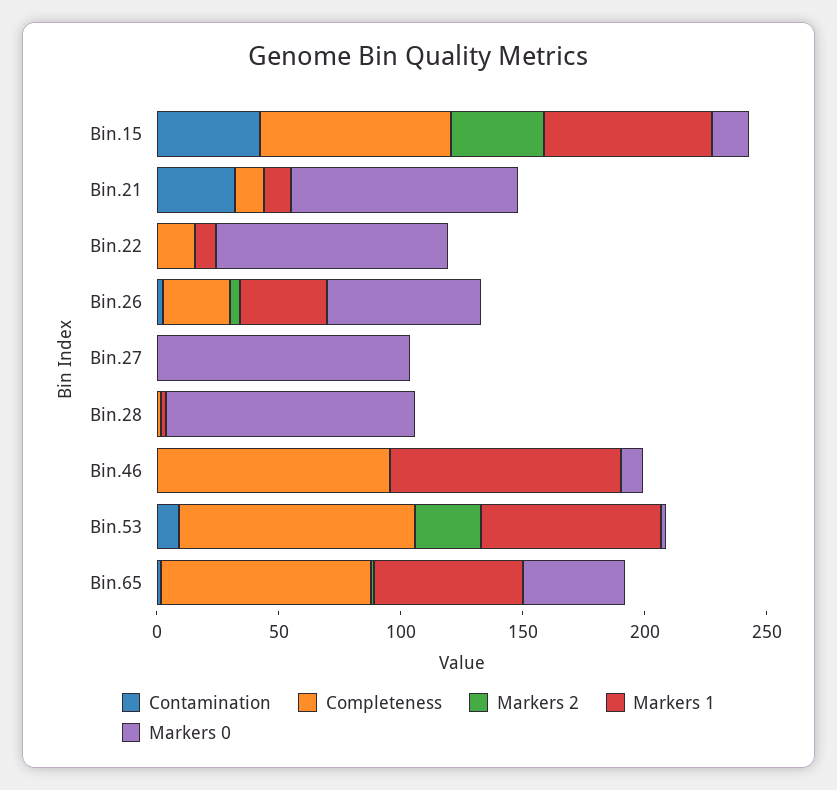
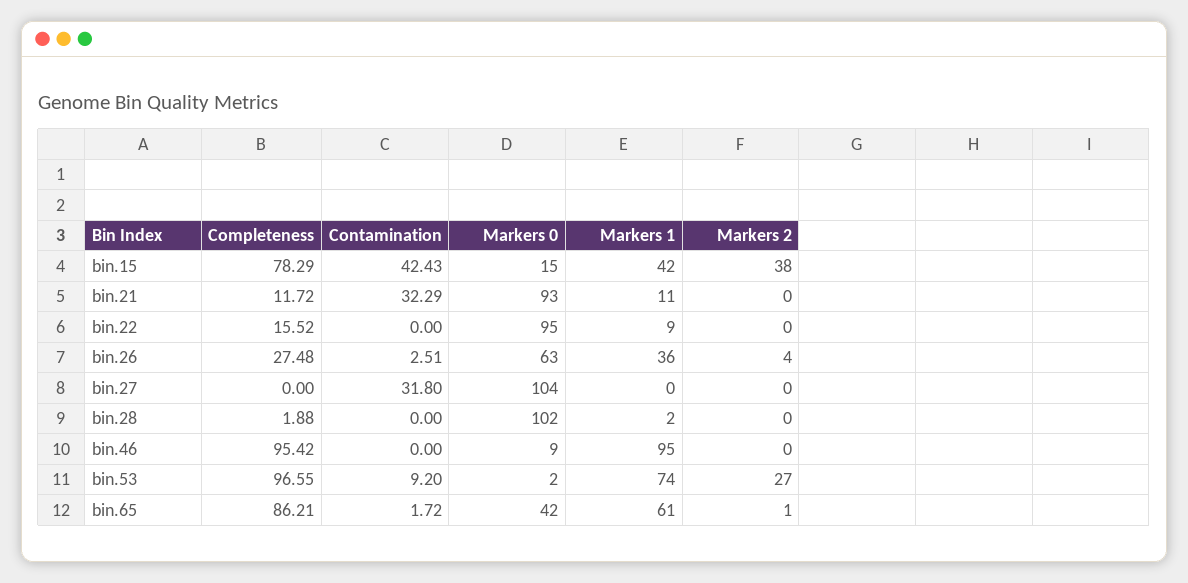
Markers 1, Bin.15: 70 -> 42
Contamination, Bin.27: 0 -> 31.8

